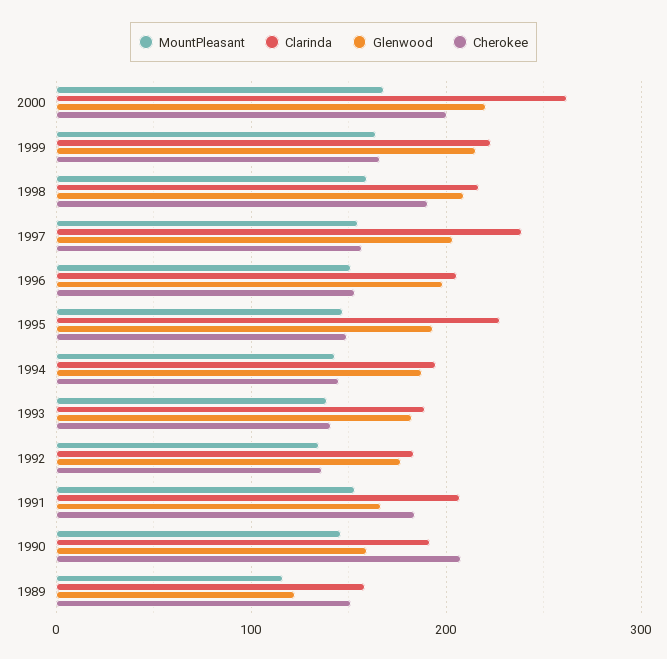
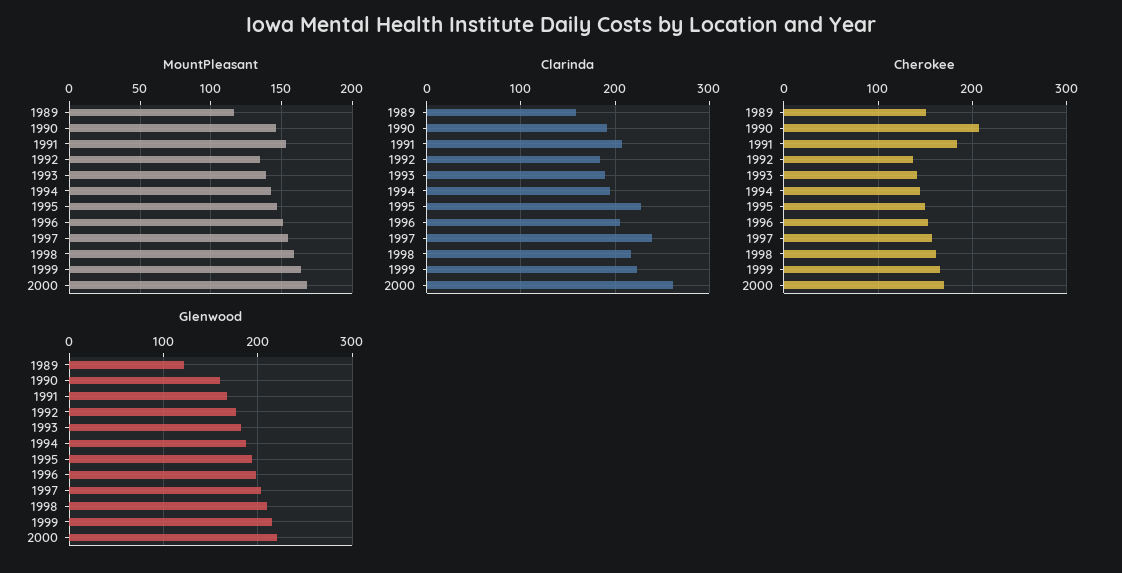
Cherokee, 2000: 200 -> 170
Cherokee, 1998: 190 -> 160

